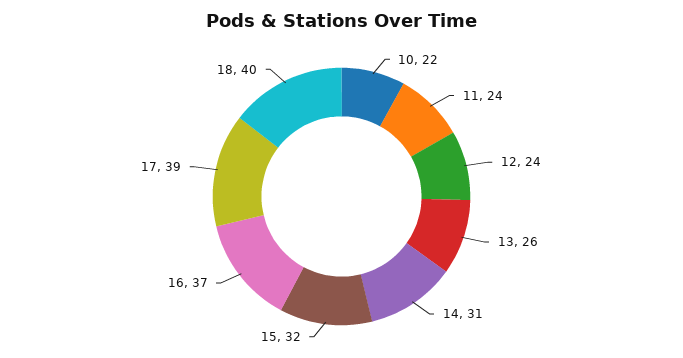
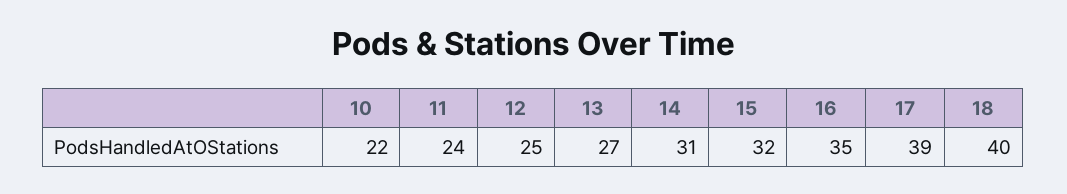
12: 24 -> 25
13: 26 -> 27
16: 37 -> 35

